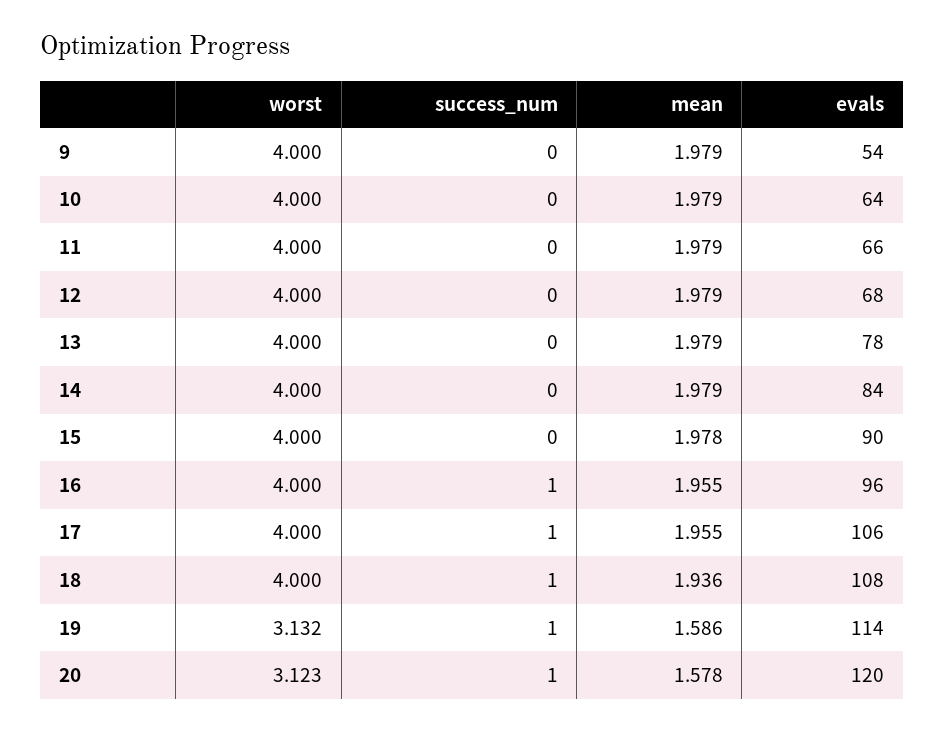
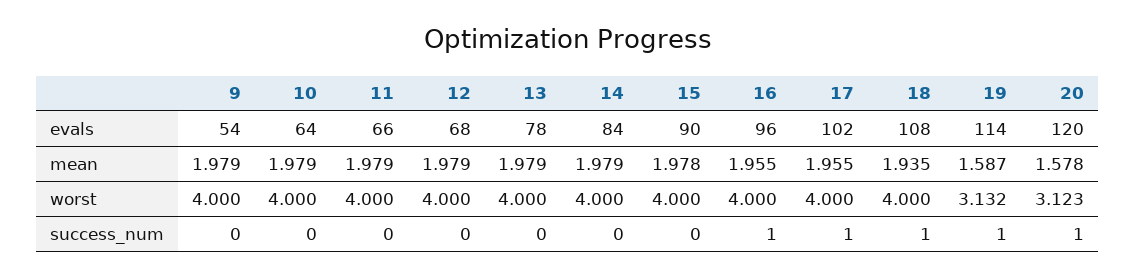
evals, 17: 106 -> 102
mean, 18: 1.936 -> 1.935
mean, 19: 1.586 -> 1.587

